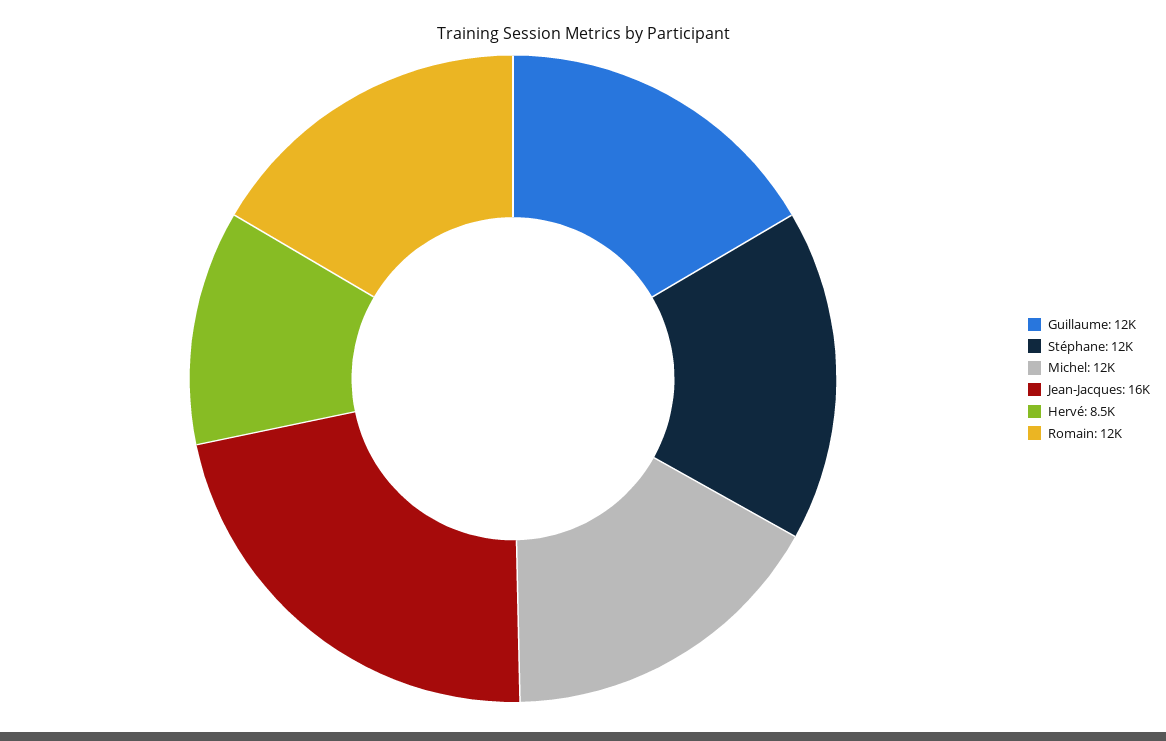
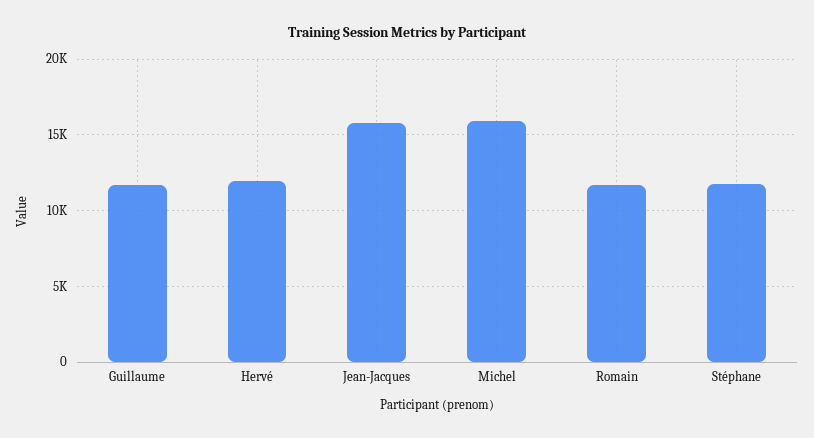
Michel: 12000 -> 16000
Hervé: 8500 -> 12000

